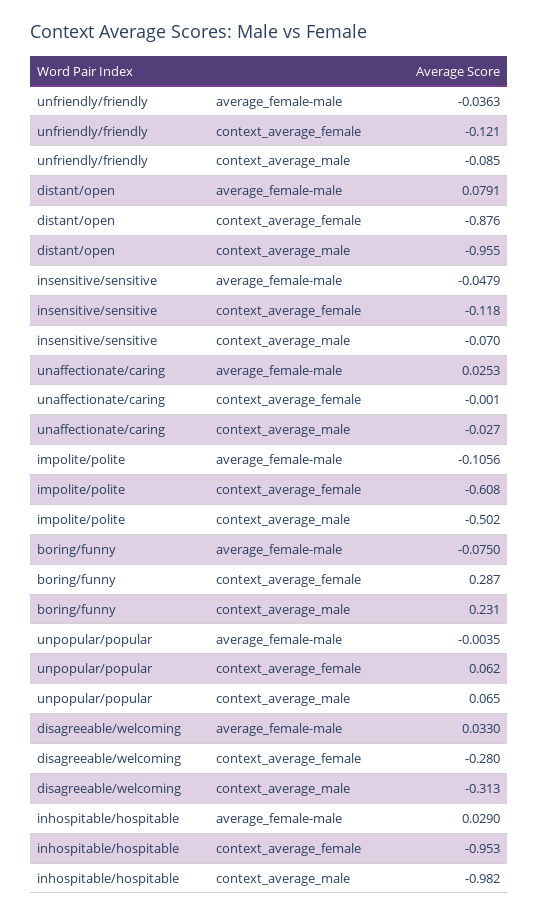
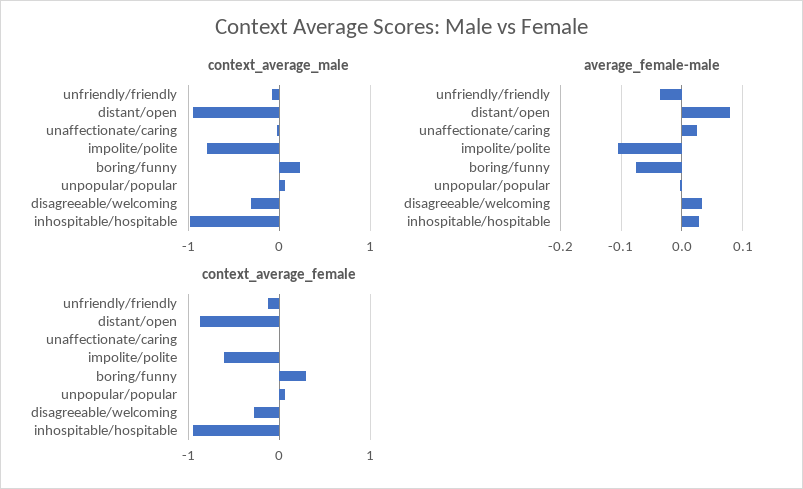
average_female-male, insensitive/sensitive: -0.0479 -> none
context_average_female, insensitive/sensitive: -0.118 -> none
context_average_male, insensitive/sensitive: -0.07 -> none
context_average_male, impolite/polite: -0.502 -> -0.8

